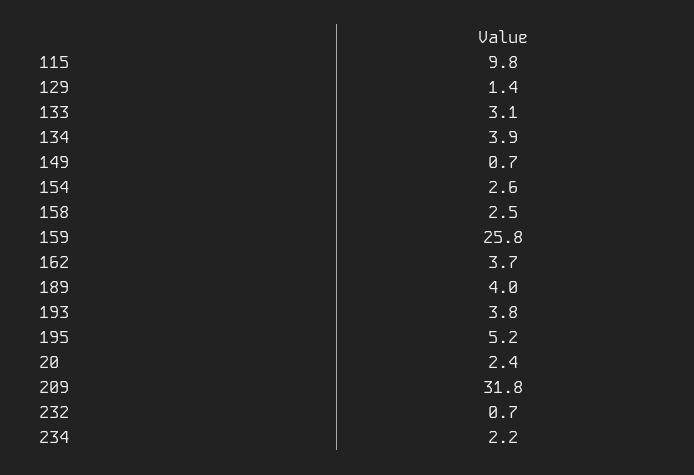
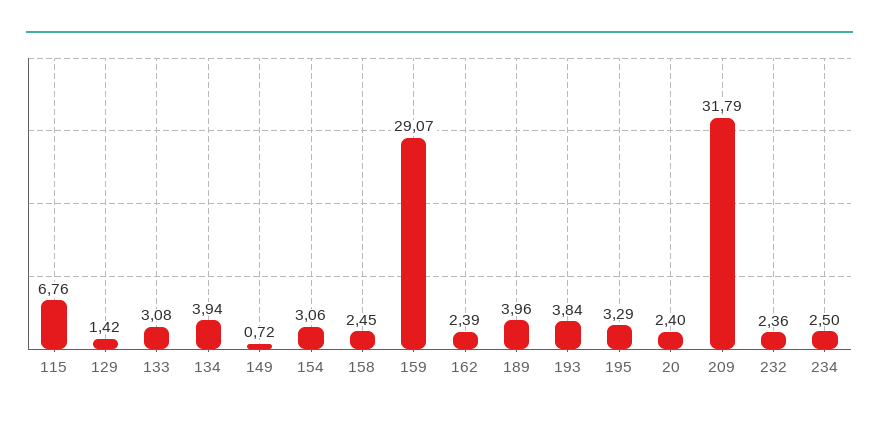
115: 9.8 -> 6.76
154: 2.6 -> 3.06
159: 25.8 -> 29.07
162: 3.7 -> 2.39
195: 5.2 -> 3.29
232: 0.7 -> 2.36
234: 2.2 -> 2.5

